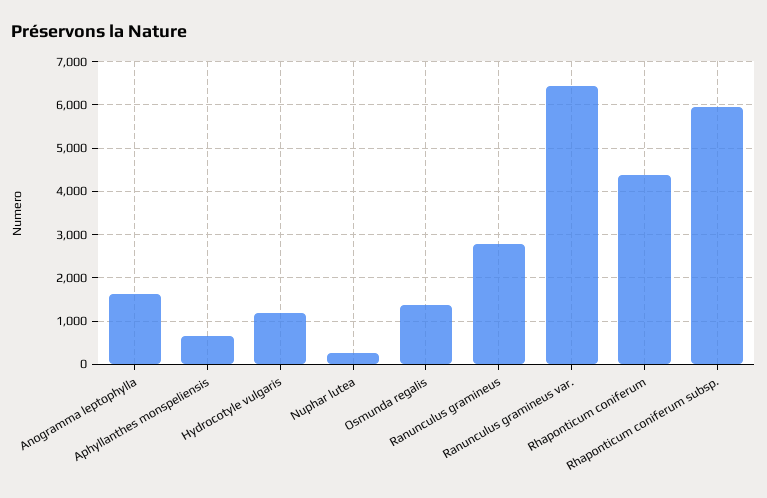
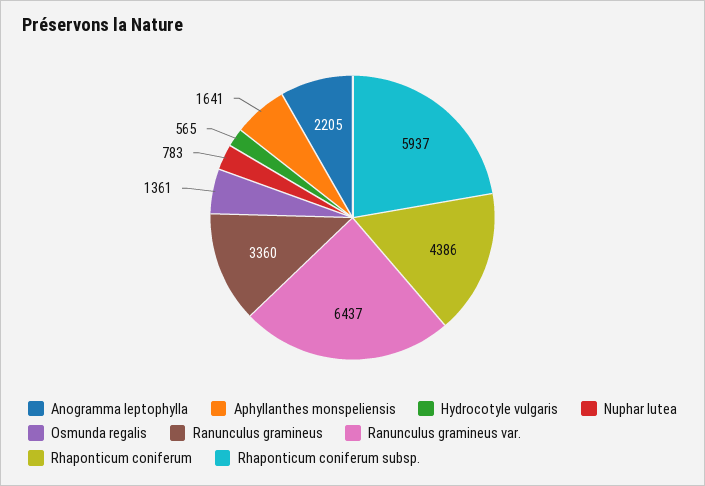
Anogramma leptophylla: 1600 -> 2205
Aphyllanthes monspeliensis: 600 -> 1641
Hydrocotyle vulgaris: 1200 -> 565
Nuphar lutea: 200 -> 783
Ranunculus gramineus: 2800 -> 3360

